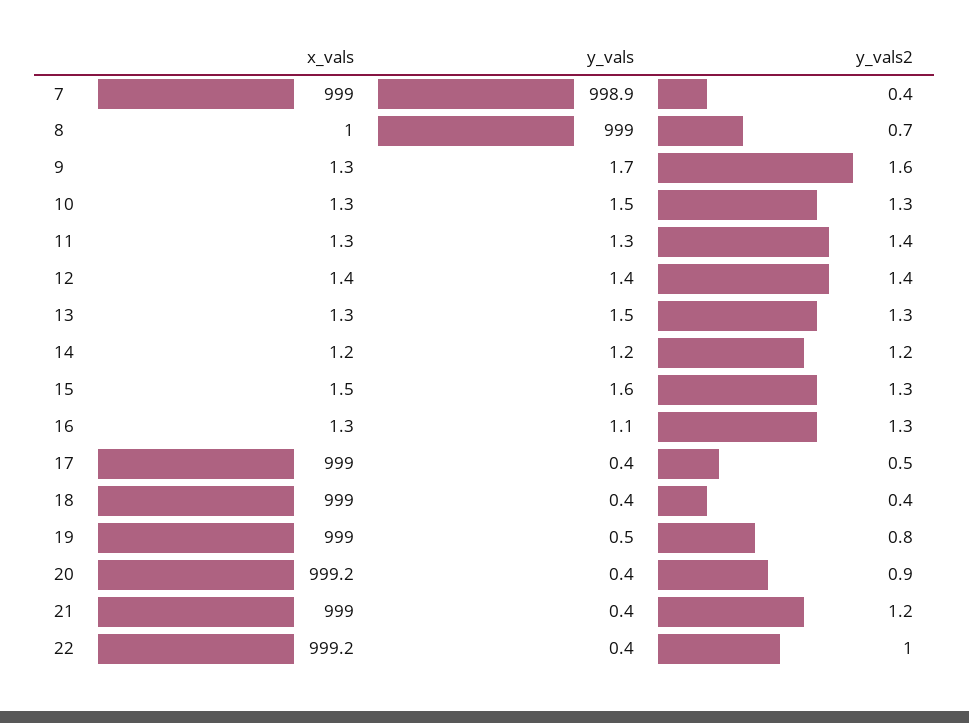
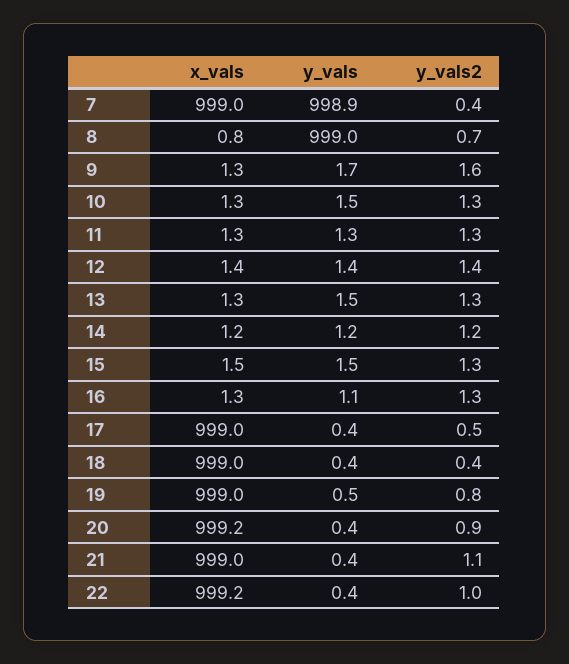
x_vals, 8: 1 -> 0.8
y_vals2, 11: 1.4 -> 1.3
y_vals, 15: 1.6 -> 1.5
y_vals2, 21: 1.2 -> 1.1

